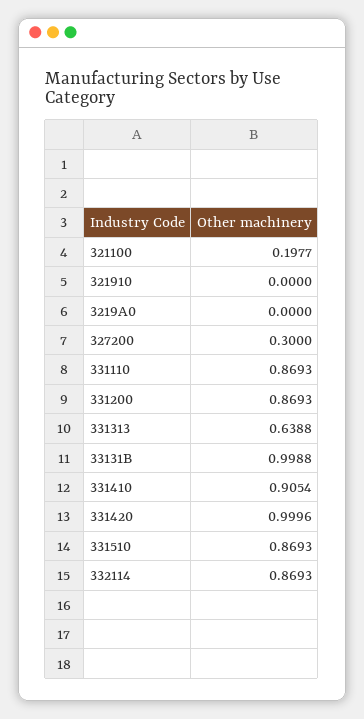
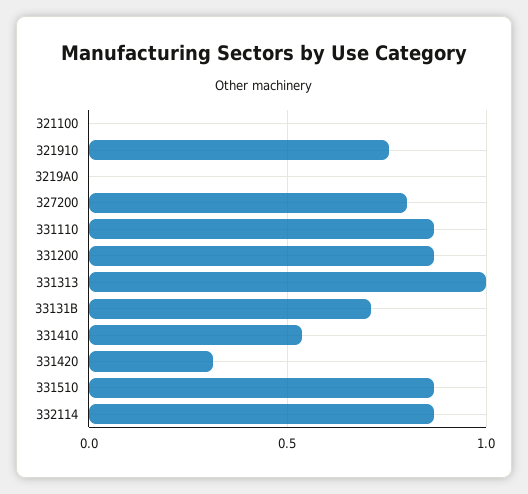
321100: 0.1977 -> 0
321910: 0 -> 0.75
327200: 0.3 -> 0.8
331313: 0.6388 -> 1
33131B: 0.9988 -> 0.7
331410: 0.9054 -> 0.55
331420: 0.9996 -> 0.3

